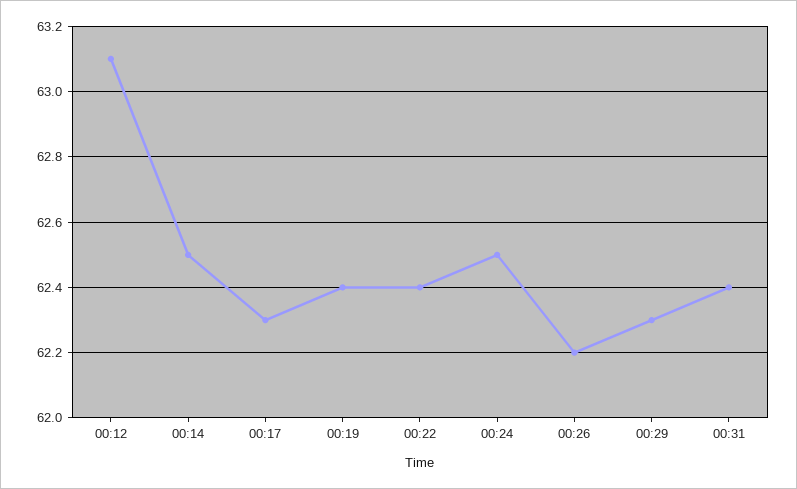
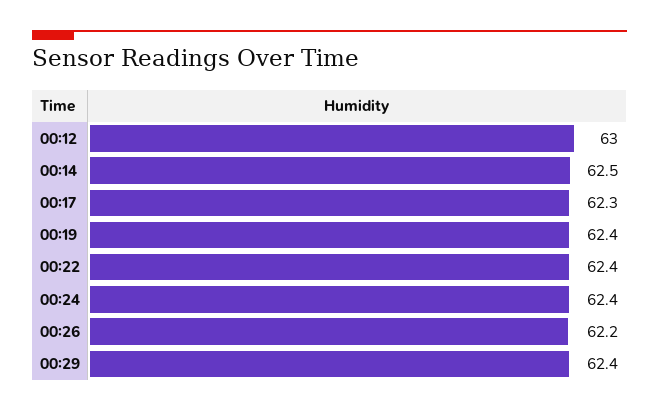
00:12: 63.1 -> 63
00:24: 62.5 -> 62.4
00:29: 62.3 -> 62.4
00:31: 62.4 -> none

